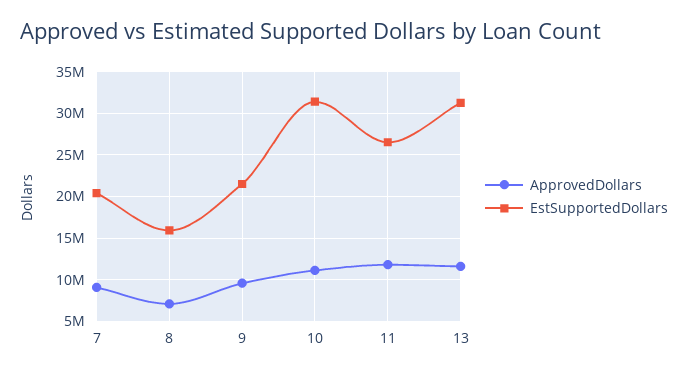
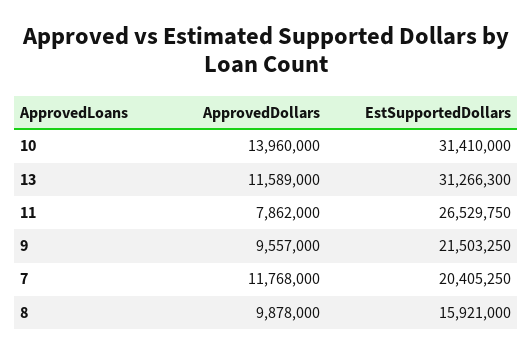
ApprovedDollars, 7: 9000000 -> 11768000
ApprovedDollars, 8: 7000000 -> 9878000
ApprovedDollars, 10: 11000000 -> 13960000
ApprovedDollars, 11: 12000000 -> 7862000

